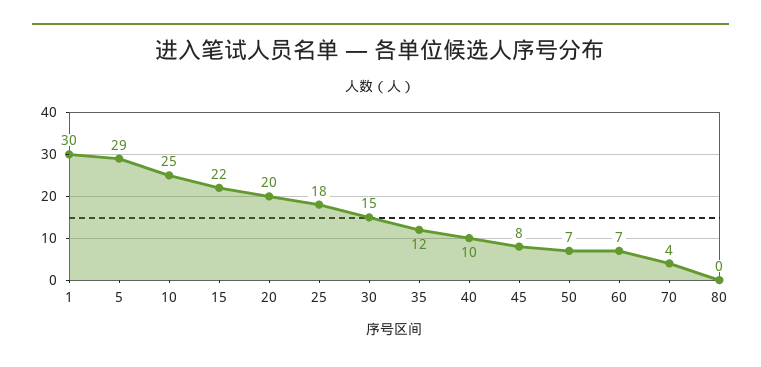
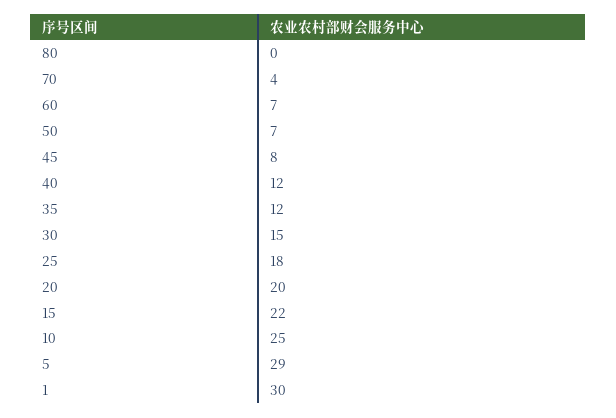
40: 10 -> 12

